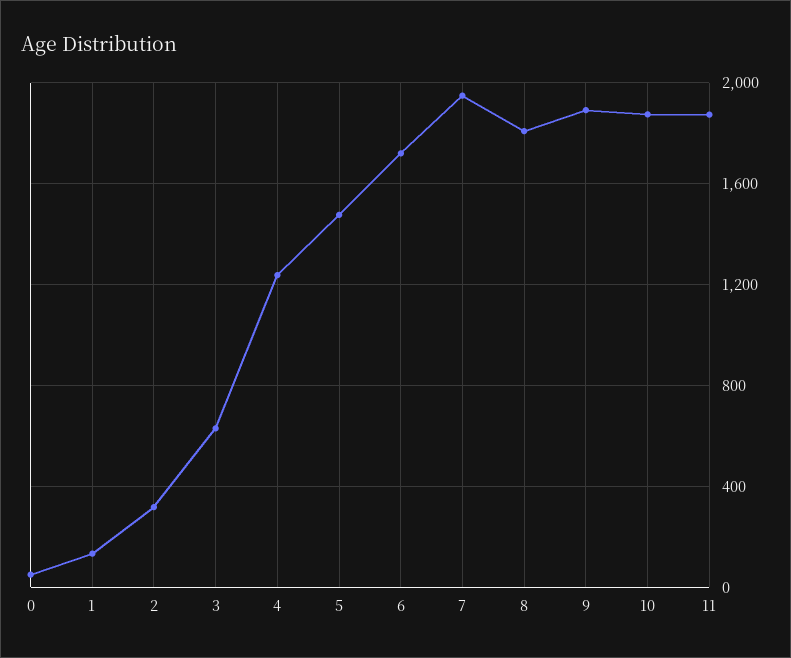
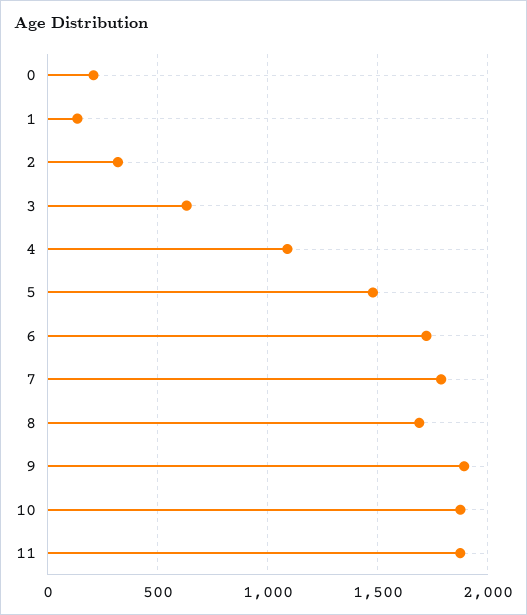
0: 50 -> 200
4: 1250 -> 1100
7: 1950 -> 1800
8: 1800 -> 1700

